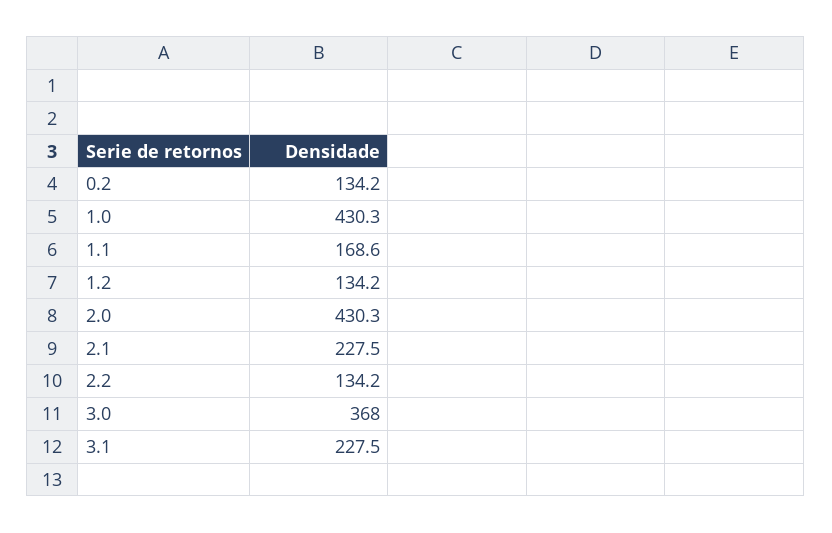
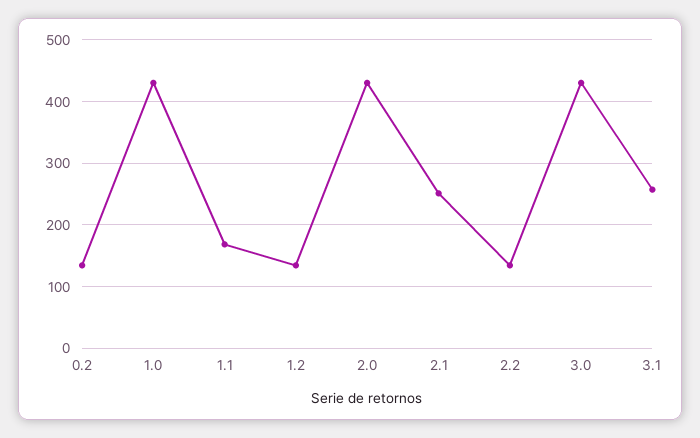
2.1: 227.5 -> 250
3.0: 368 -> 430
3.1: 227.5 -> 260

